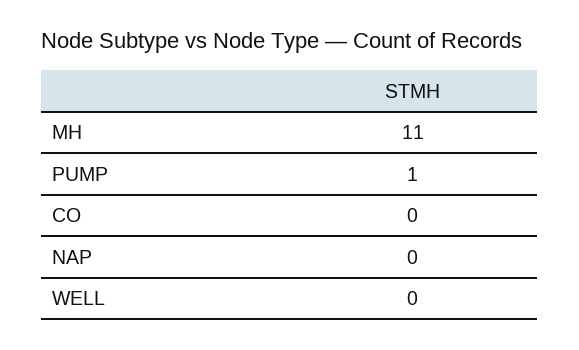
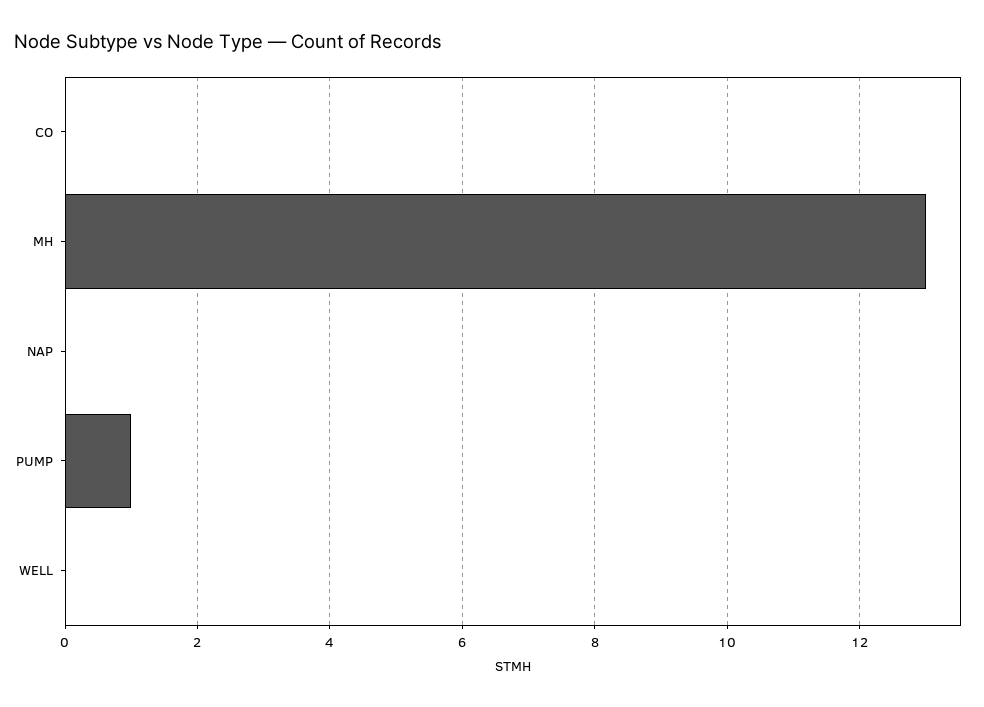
MH: 11 -> 13

